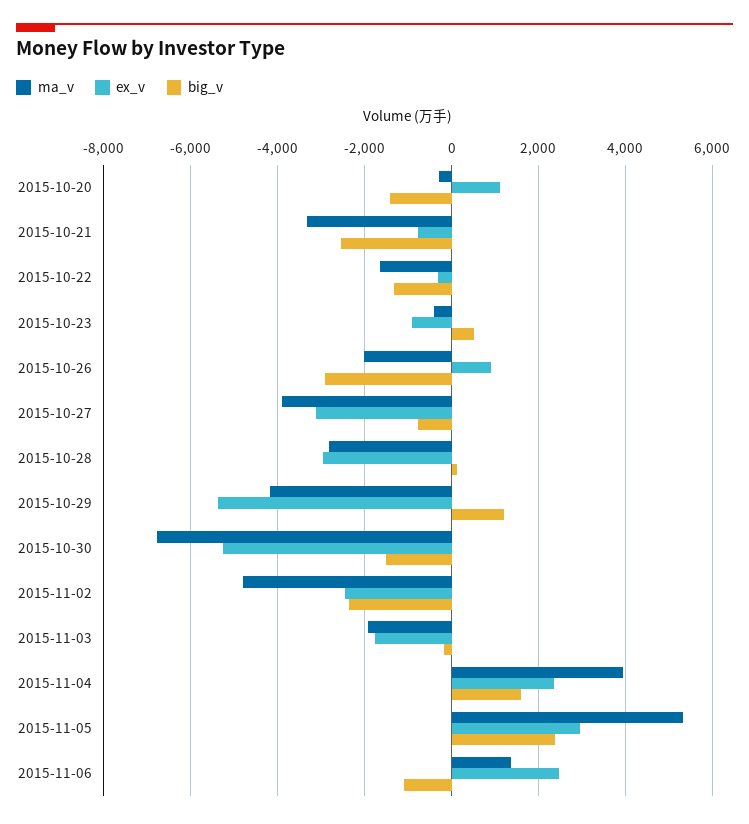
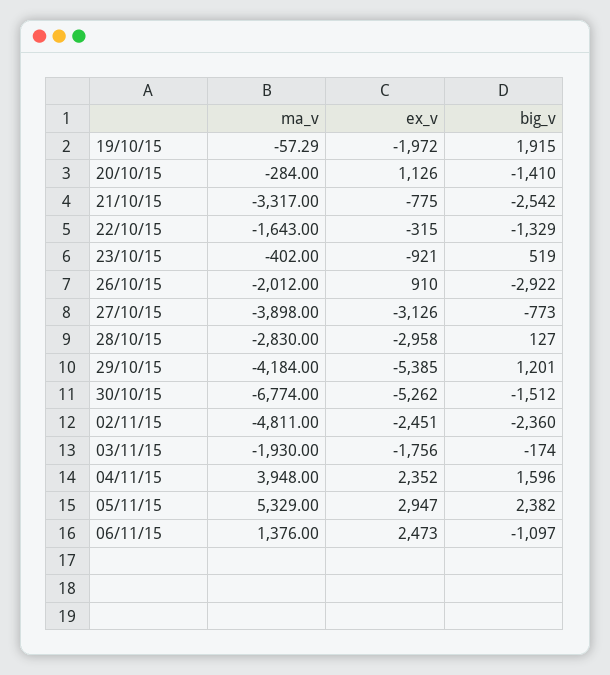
ma_v, 19/10/15: none -> -57.29
ex_v, 19/10/15: none -> -1972
big_v, 19/10/15: none -> 1915

